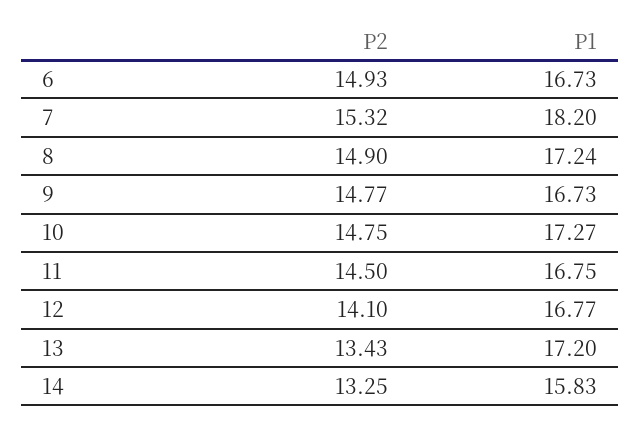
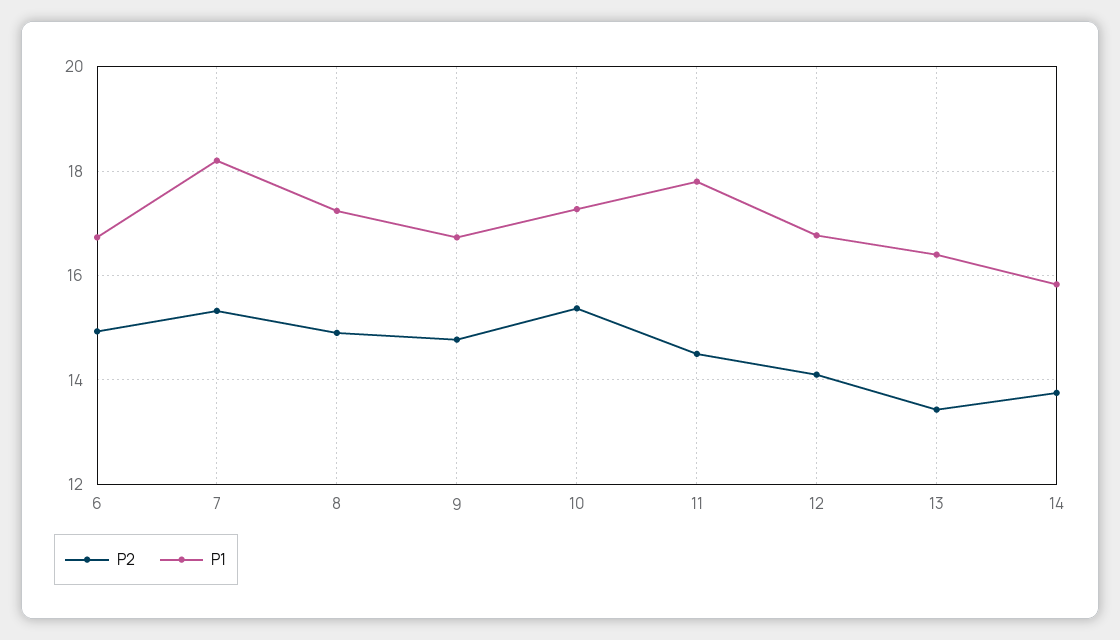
P2, 10: 14.75 -> 15.4
P1, 11: 16.75 -> 17.8
P1, 13: 17.2 -> 16.4
P2, 14: 13.25 -> 13.8

